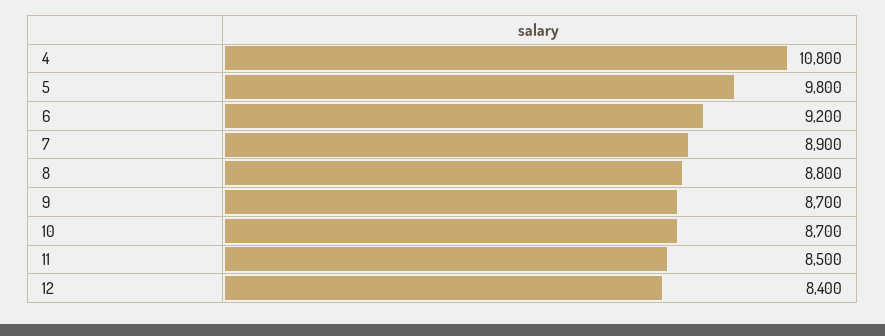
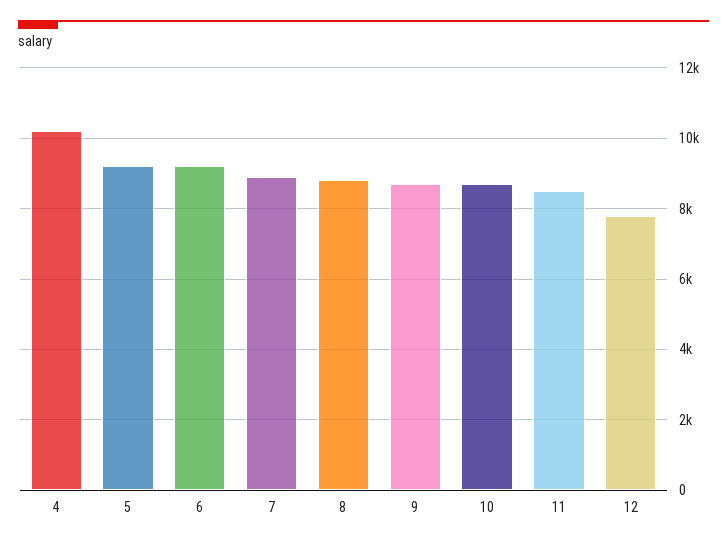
4: 10800 -> 10200
5: 9800 -> 9200
12: 8400 -> 7800

